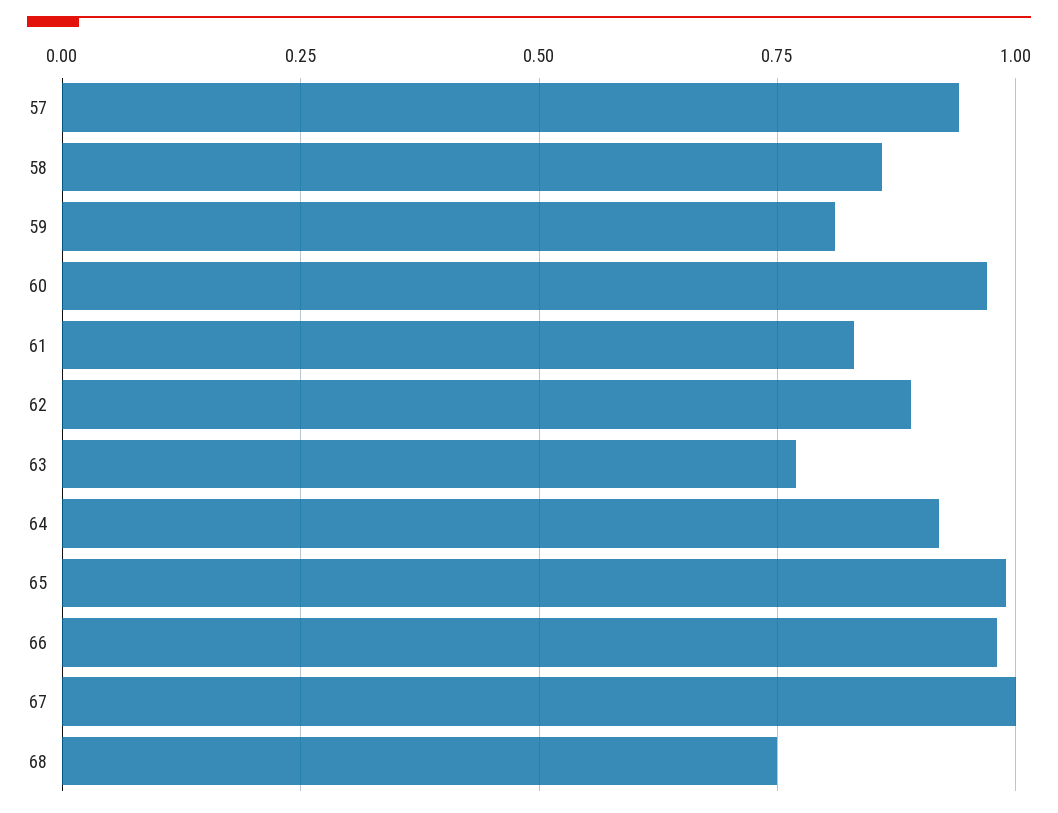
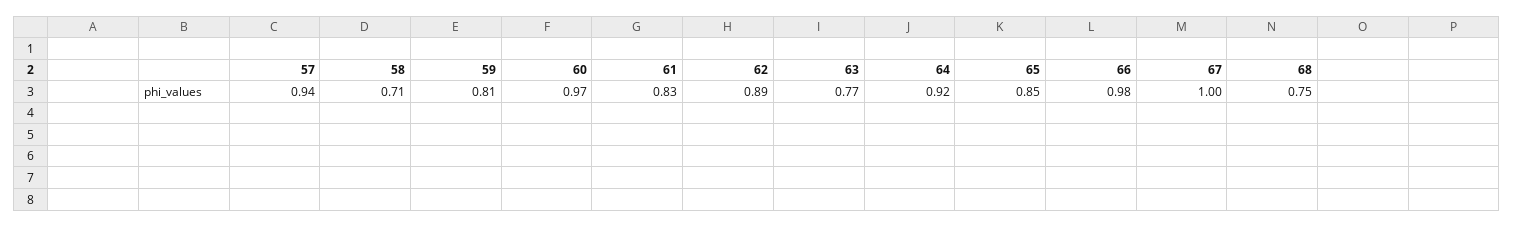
58: 0.85 -> 0.71
65: 1 -> 0.85

